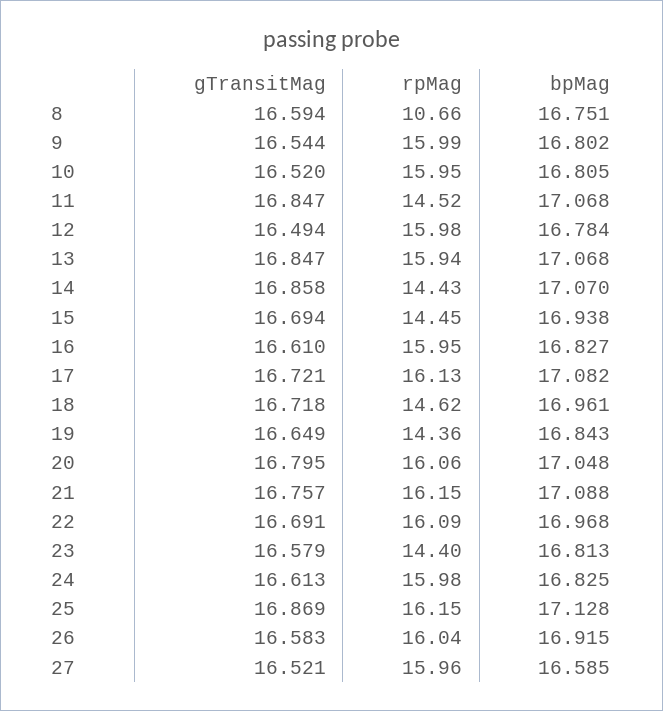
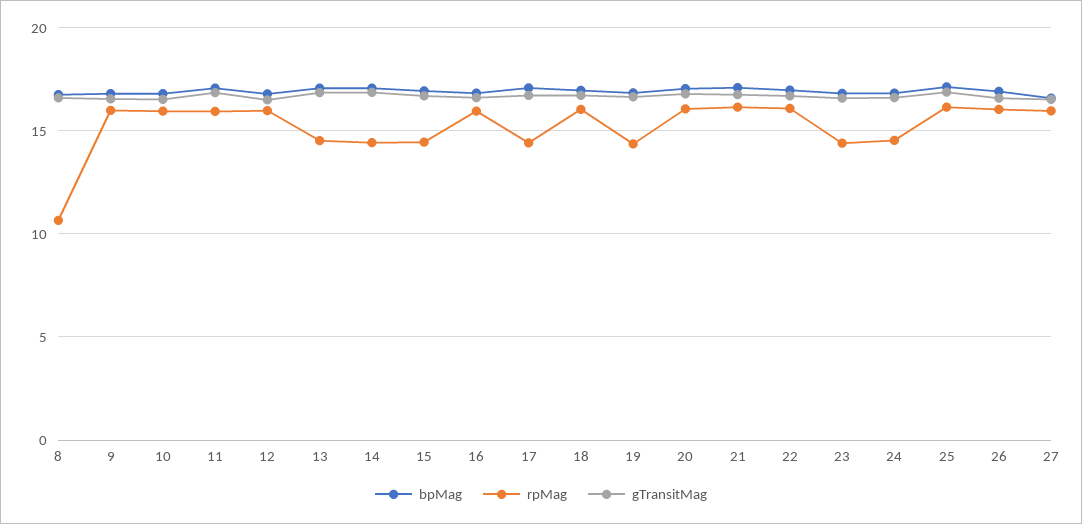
rpMag, 11: 14.52 -> 16
rpMag, 13: 15.94 -> 14.5
rpMag, 17: 16.13 -> 14.5
rpMag, 18: 14.62 -> 16
rpMag, 24: 15.98 -> 14.5

